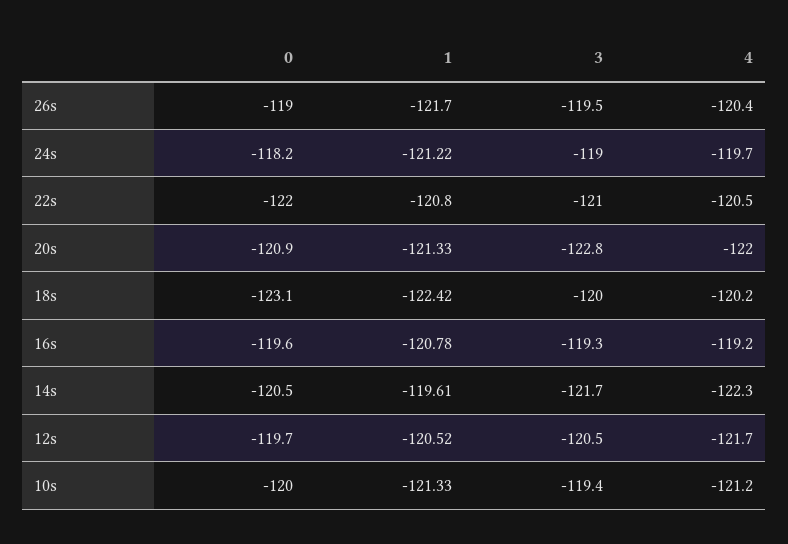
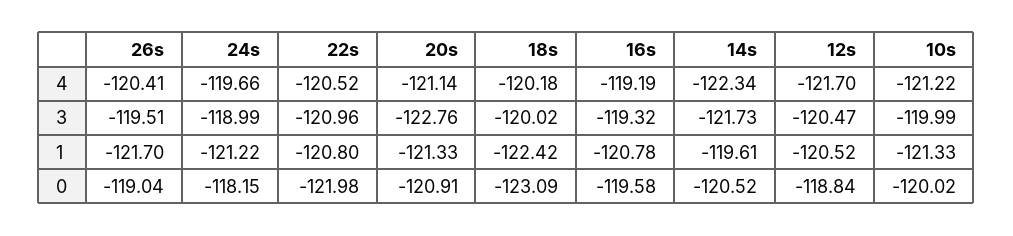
4, 20s: -122 -> -121.14
0, 12s: -119.7 -> -118.84
3, 10s: -119.4 -> -119.99

